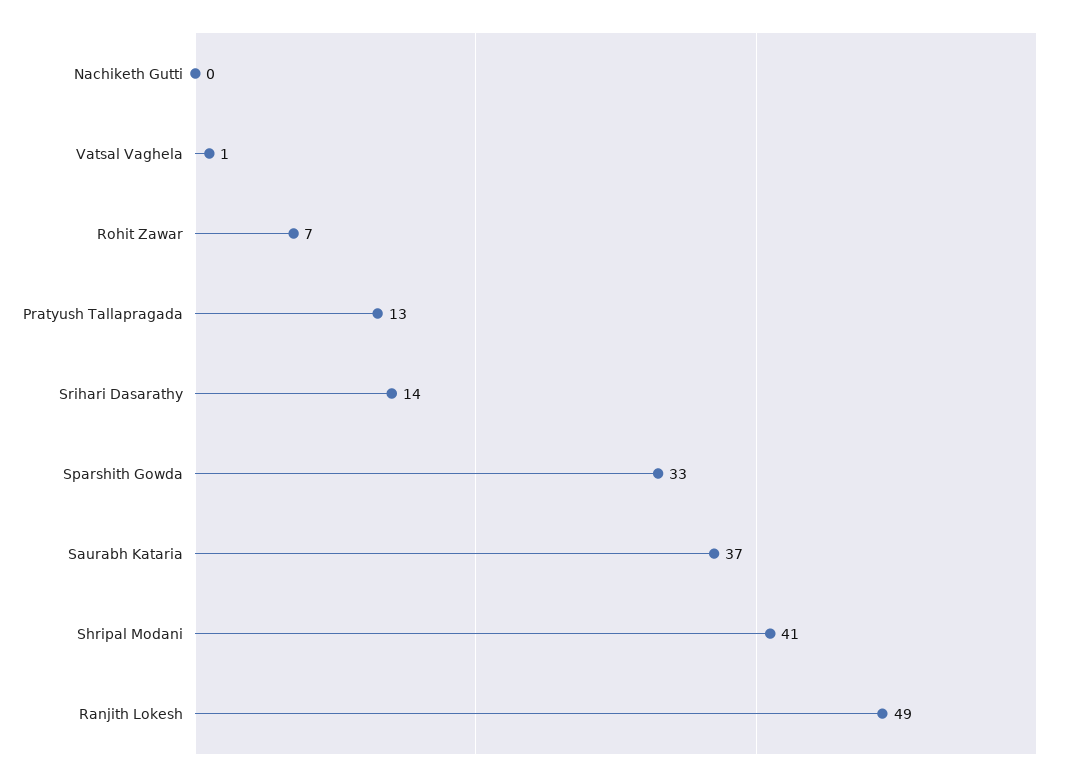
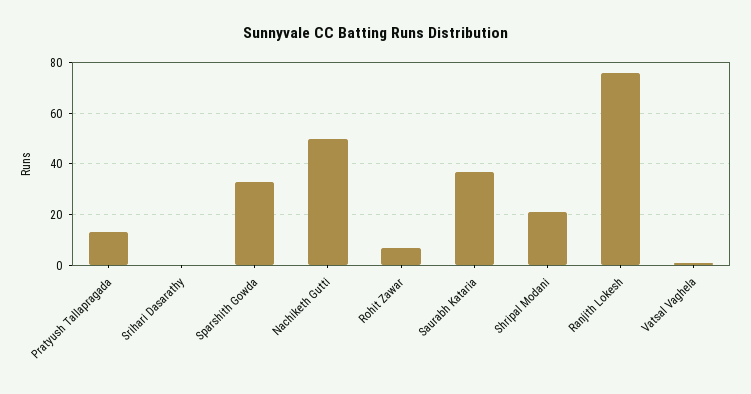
Nachiketh Gutti: 0 -> 50
Srihari Dasarathy: 14 -> 0
Shripal Modani: 41 -> 20
Ranjith Lokesh: 49 -> 75

